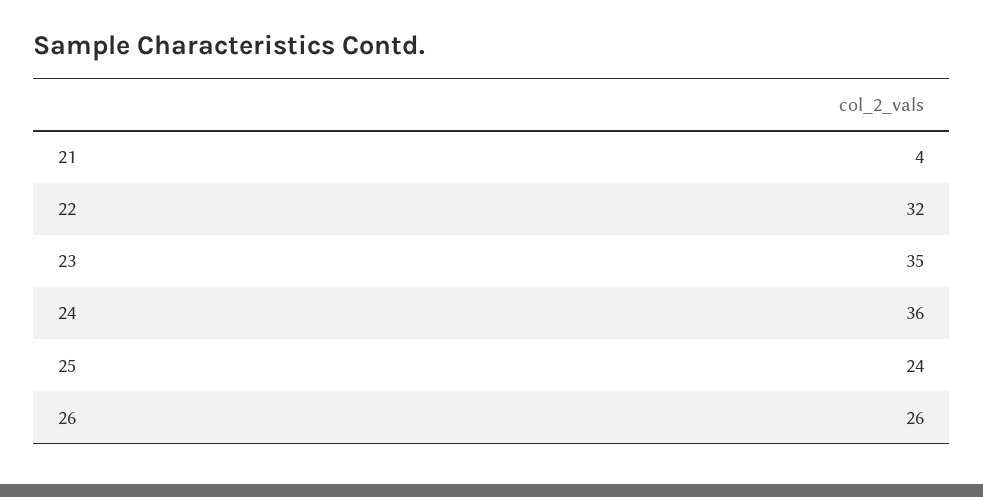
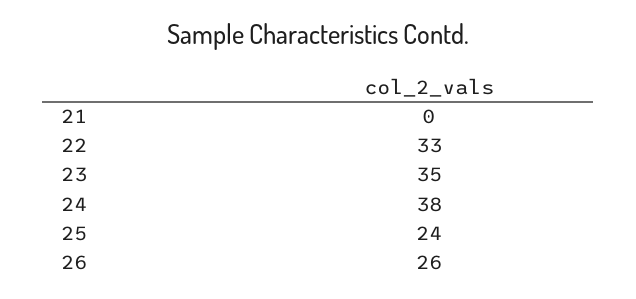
21: 4 -> 0
22: 32 -> 33
24: 36 -> 38

